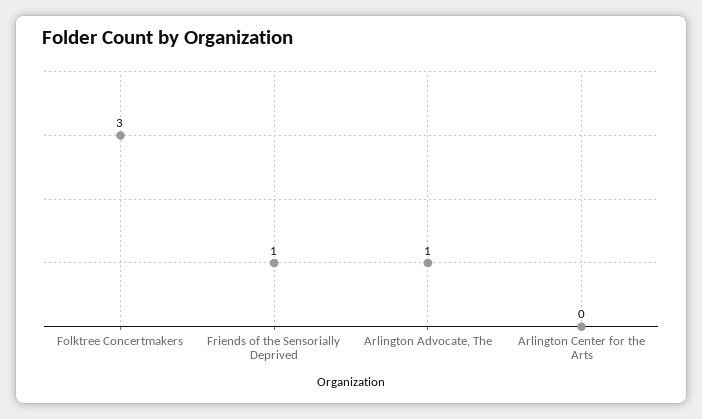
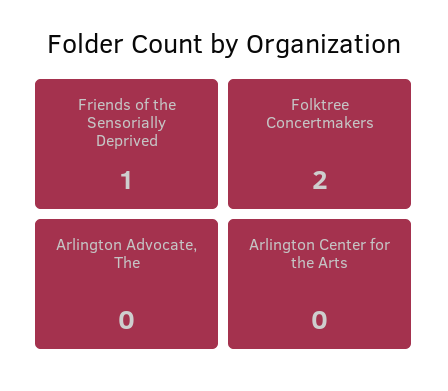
Folktree Concertmakers: 3 -> 2
Arlington Advocate, The: 1 -> 0

